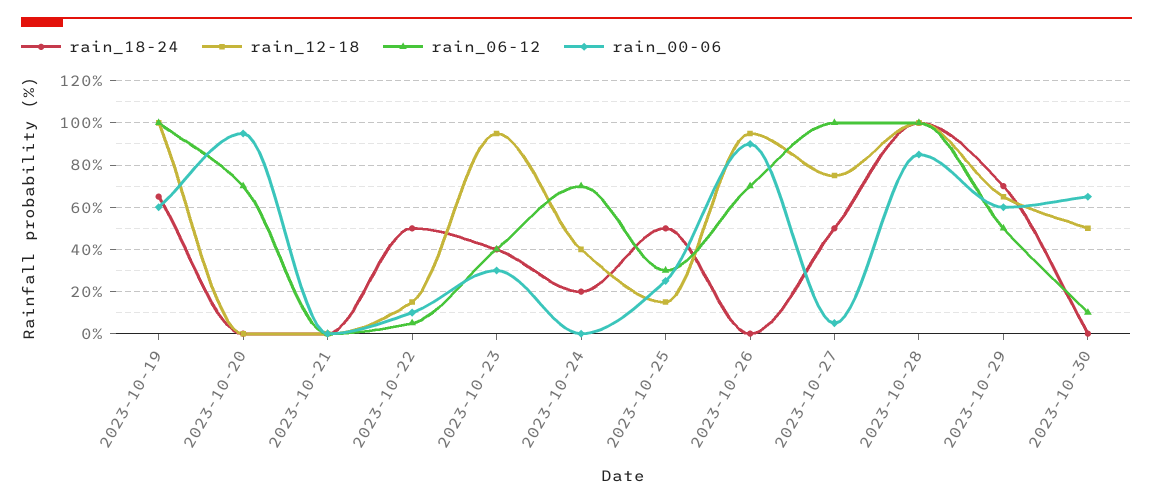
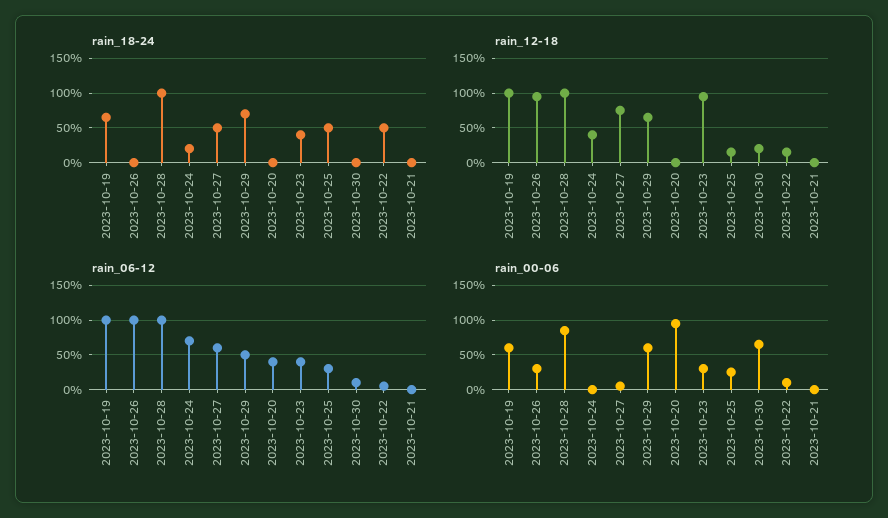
rain_06-12, 2023-10-20: 70 -> 40
rain_06-12, 2023-10-26: 70 -> 100
rain_00-06, 2023-10-26: 90 -> 30
rain_06-12, 2023-10-27: 100 -> 60
rain_12-18, 2023-10-30: 50 -> 20

